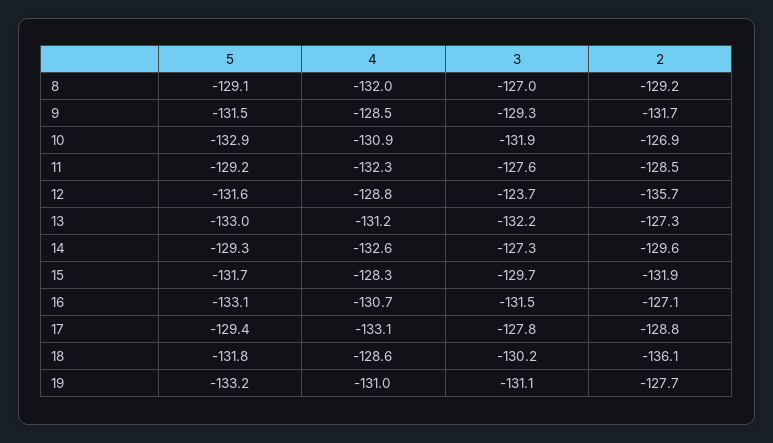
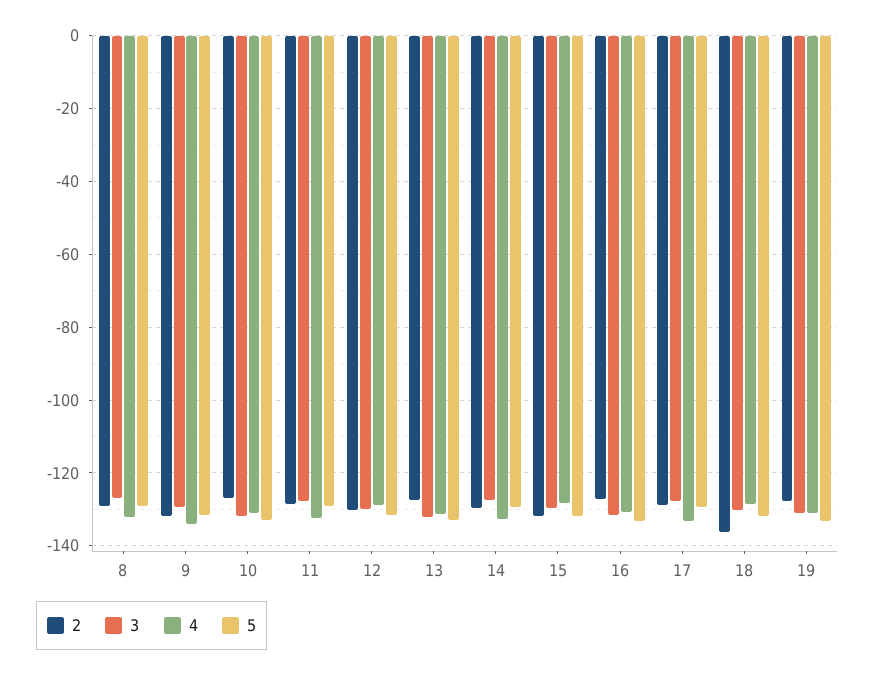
4, 9: -128.5 -> -134
3, 12: -123.7 -> -130
2, 12: -135.7 -> -130

